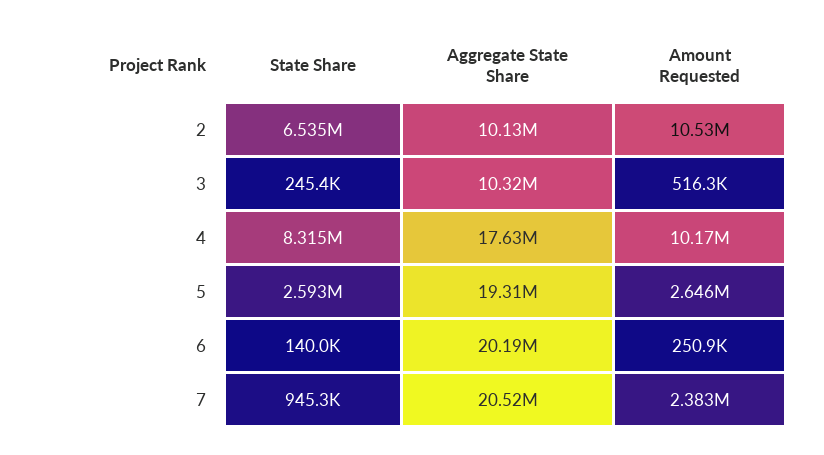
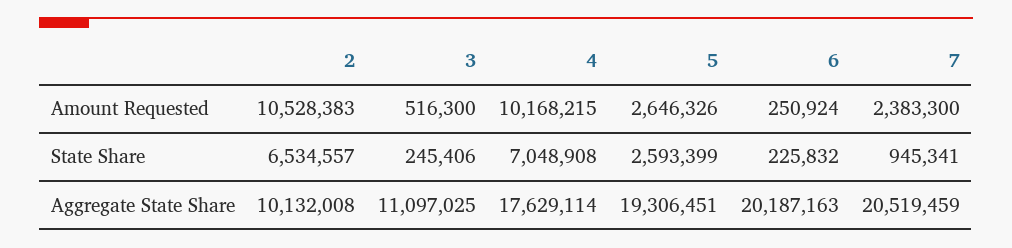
Aggregate State Share, 3: 10320000 -> 11097025
State Share, 4: 8315000 -> 7048908
State Share, 6: 140000 -> 225832

